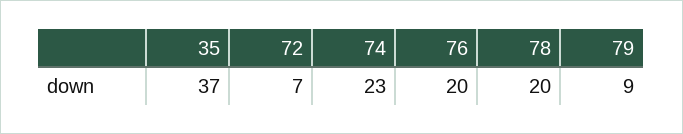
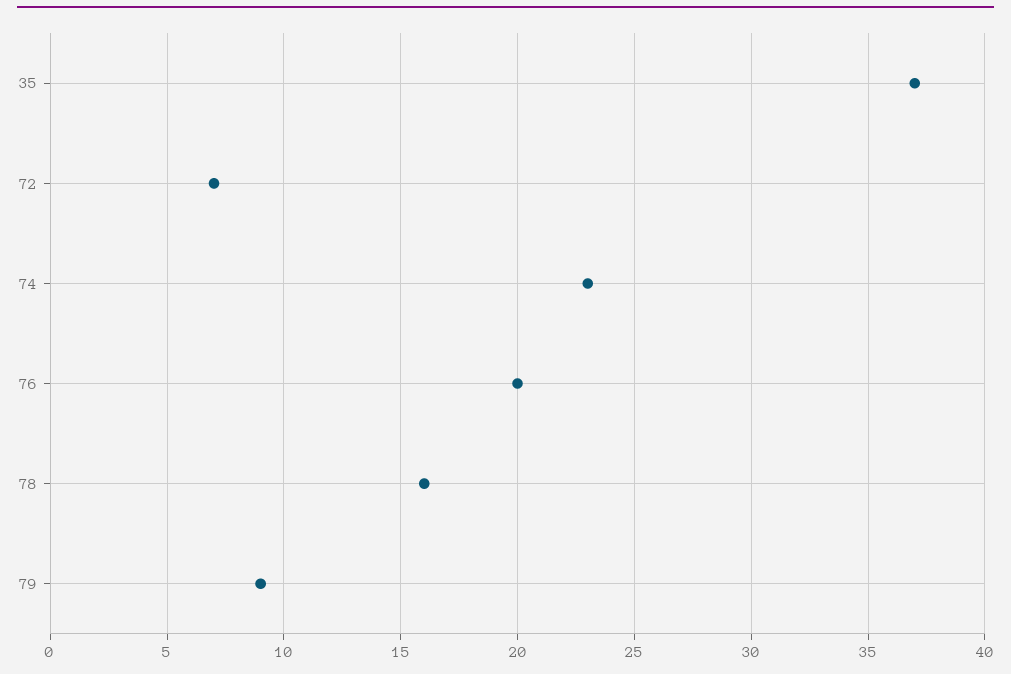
78: 20 -> 16

